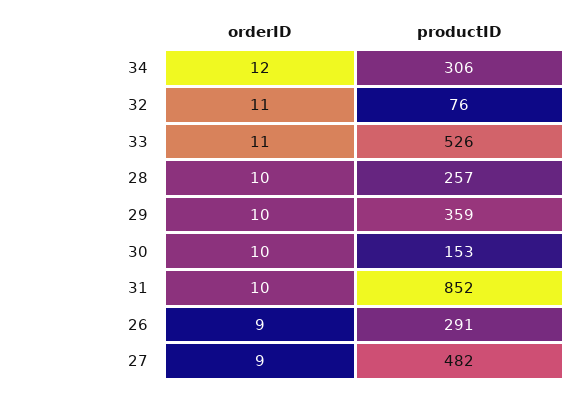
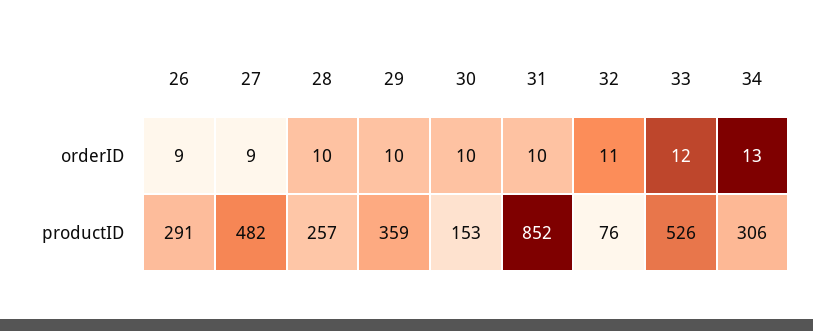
orderID, 34: 12 -> 13
orderID, 33: 11 -> 12

